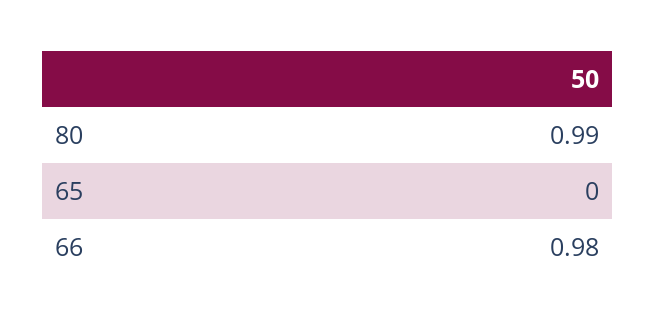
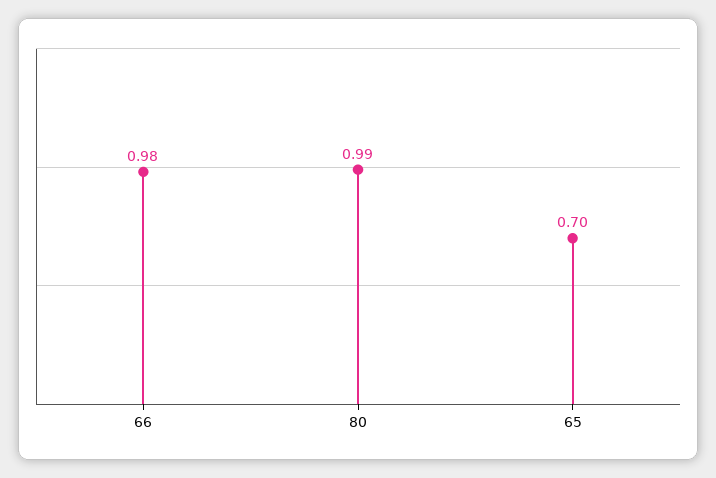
65: 0 -> 0.7

